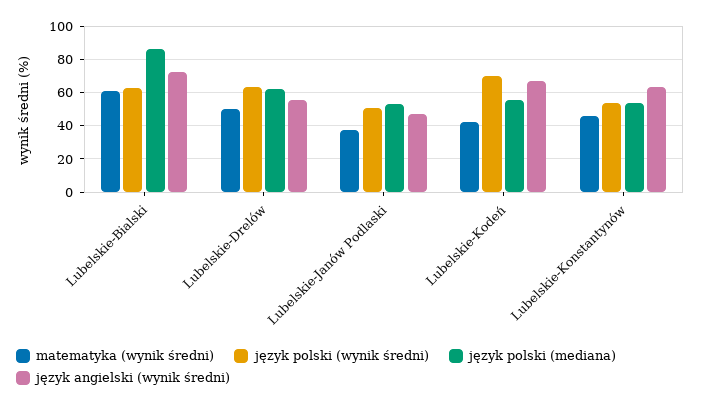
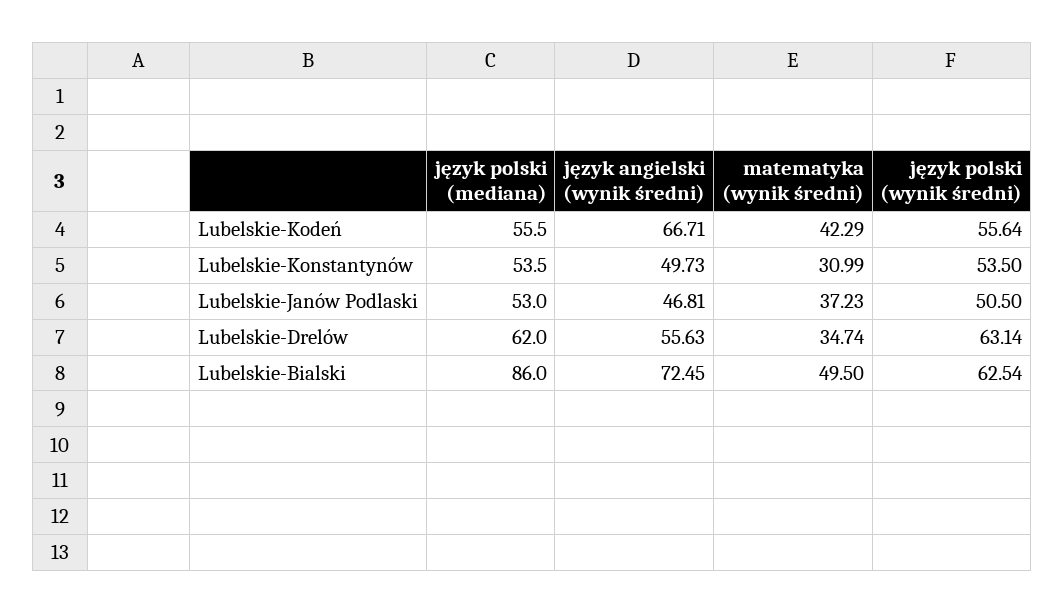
matematyka (wynik średni), Lubelskie-Bialski: 60 -> 49.5
matematyka (wynik średni), Lubelskie-Drelów: 50 -> 34.74
język polski (wynik średni), Lubelskie-Kodeń: 70 -> 55.64
matematyka (wynik średni), Lubelskie-Konstantynów: 45 -> 30.99
język angielski (wynik średni), Lubelskie-Konstantynów: 65 -> 49.73

